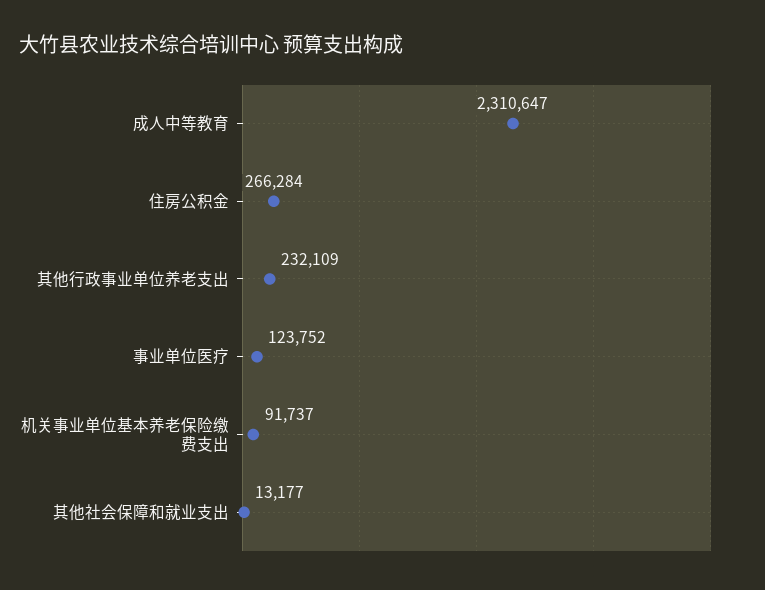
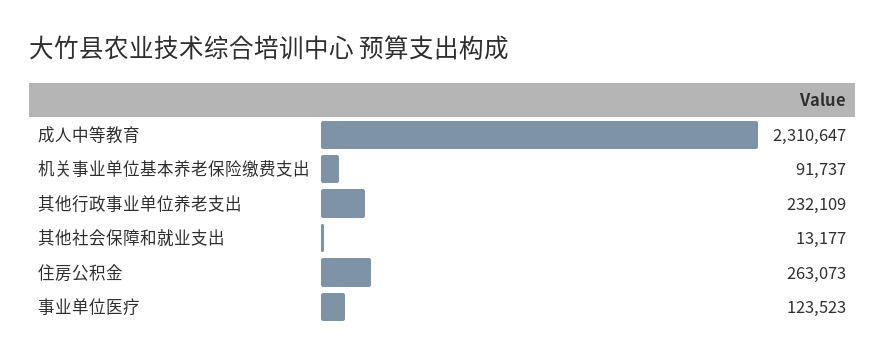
住房公积金: 266284 -> 263073
事业单位医疗: 123752 -> 123523

